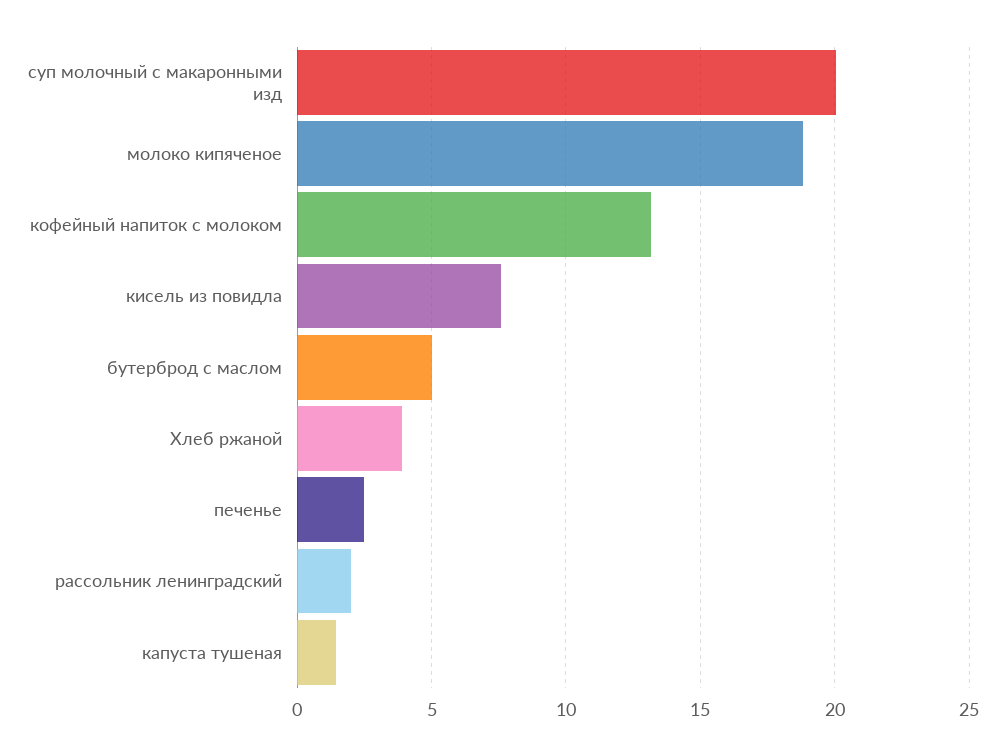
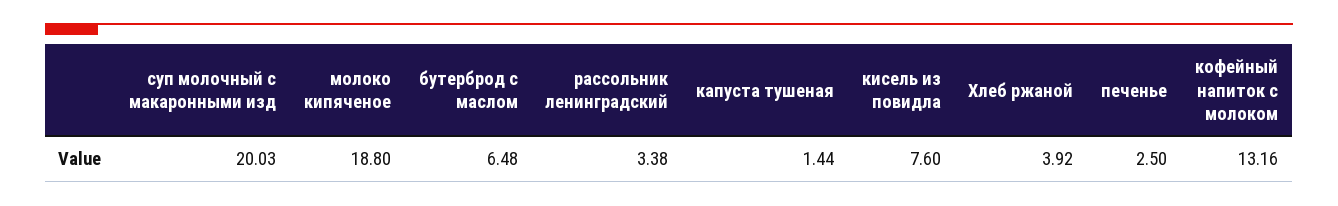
бутерброд с маслом: 5 -> 6.48
рассольник ленинградский: 2 -> 3.38

